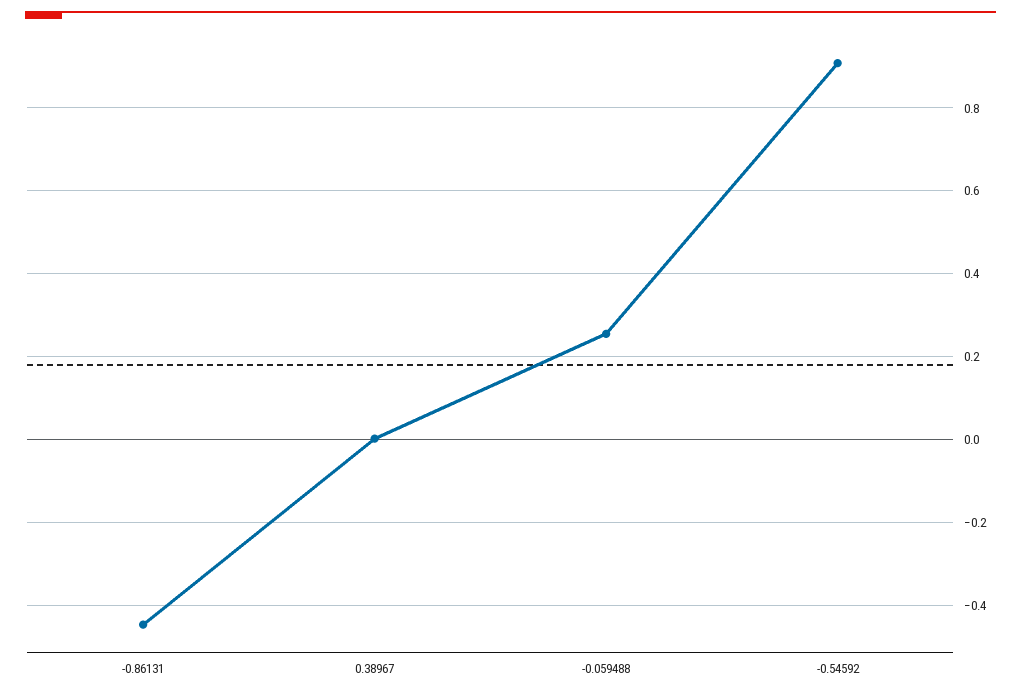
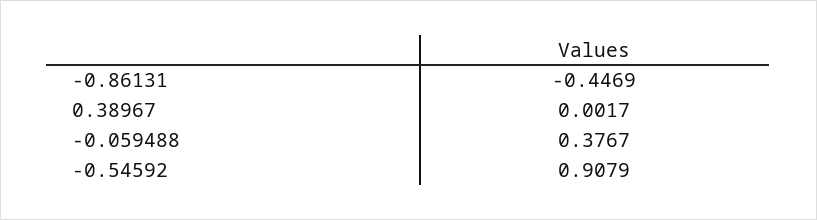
-0.059488: 0.26 -> 0.3767

